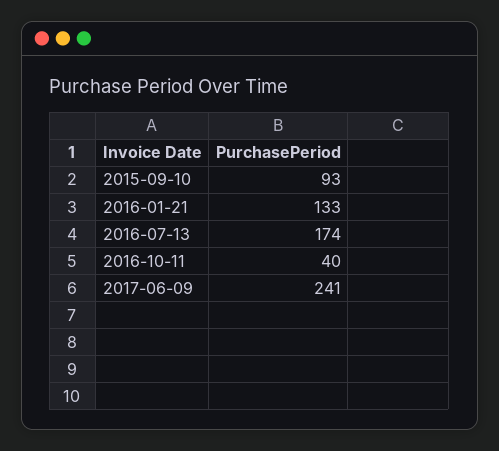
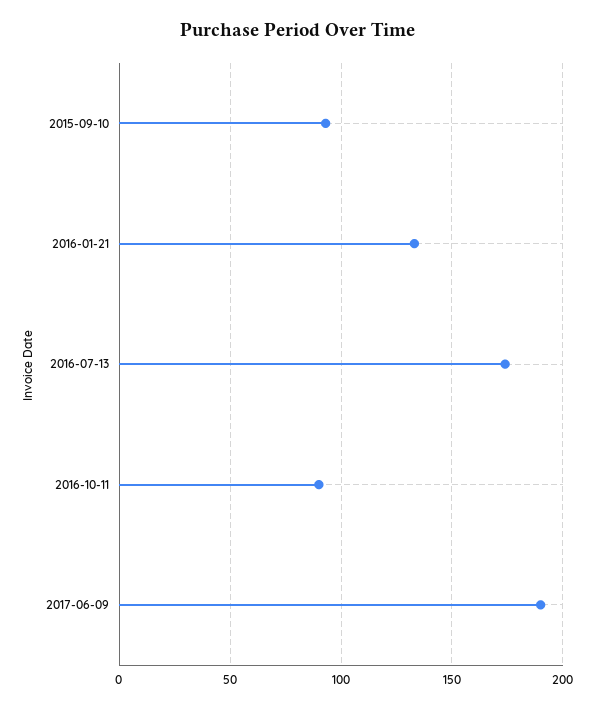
2016-10-11: 40 -> 90
2017-06-09: 241 -> 190

